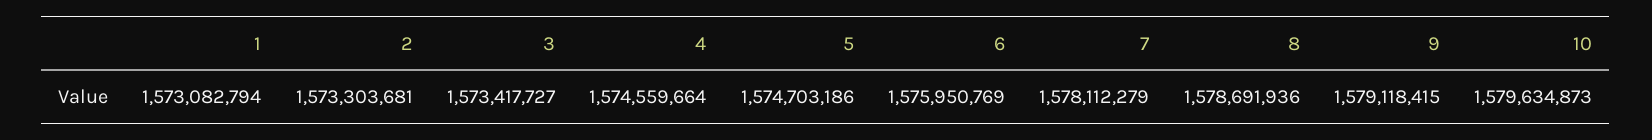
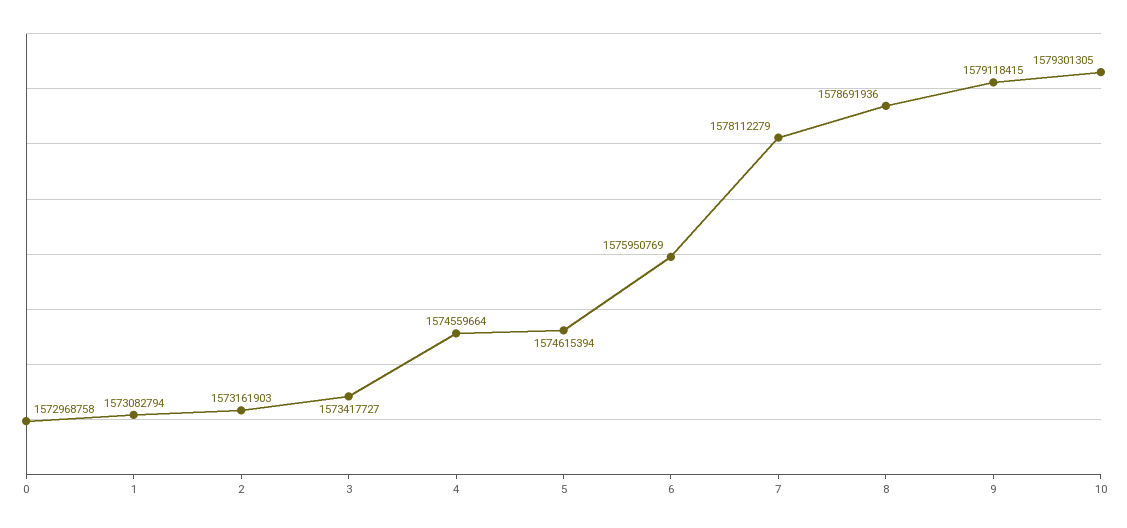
2: 1573303681 -> 1573161903
5: 1574703186 -> 1574615394
10: 1579634873 -> 1579301305
0: none -> 1572968758

